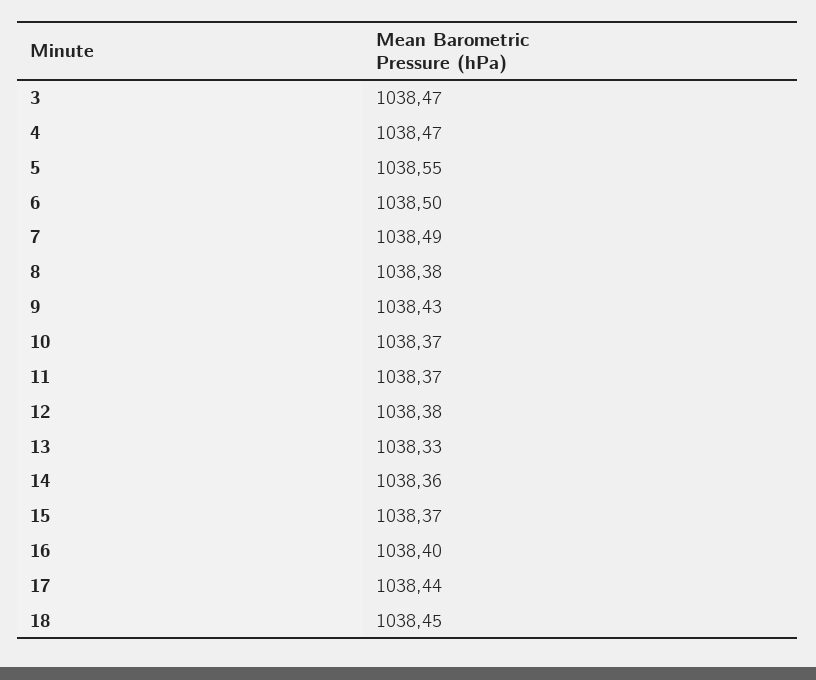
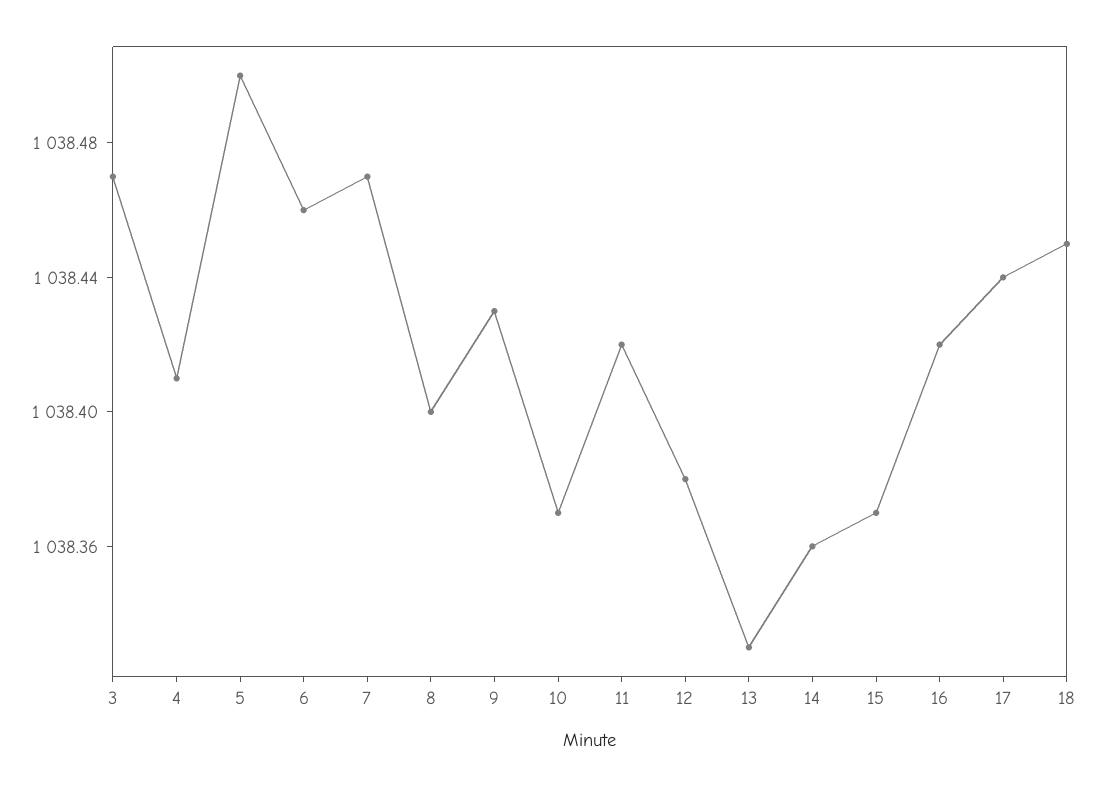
4: 1038.47 -> 1038.41
5: 1038.55 -> 1038.5
6: 1038.5 -> 1038.46
7: 1038.49 -> 1038.47
8: 1038.38 -> 1038.4
11: 1038.37 -> 1038.42
16: 1038.4 -> 1038.42

